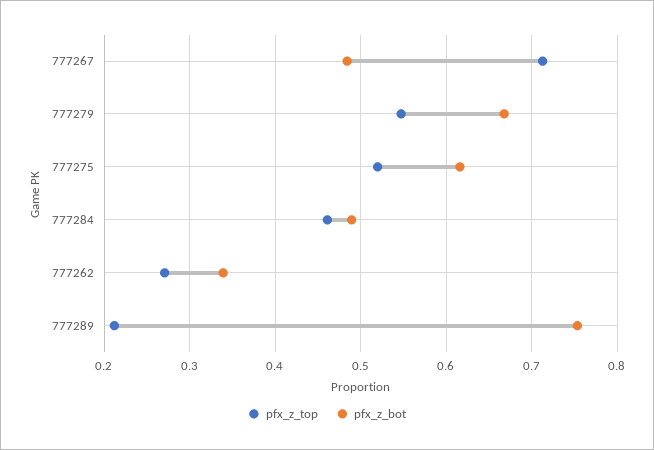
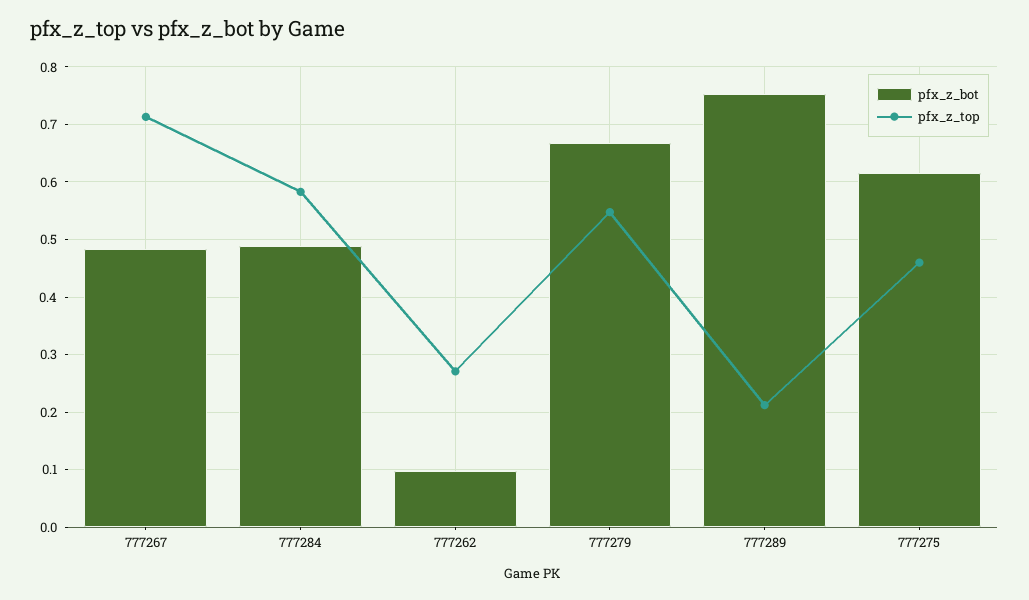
pfx_z_top, 777275: 0.52 -> 0.46
pfx_z_top, 777284: 0.46 -> 0.58
pfx_z_bot, 777262: 0.34 -> 0.1

